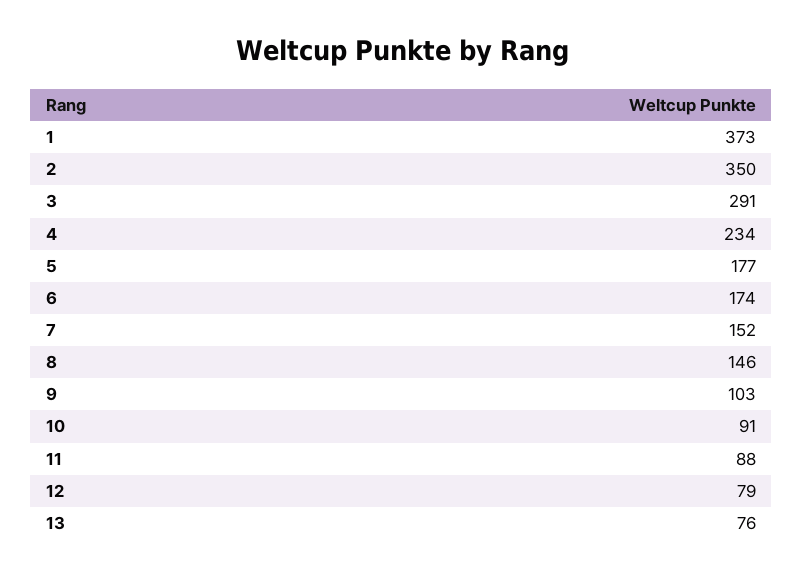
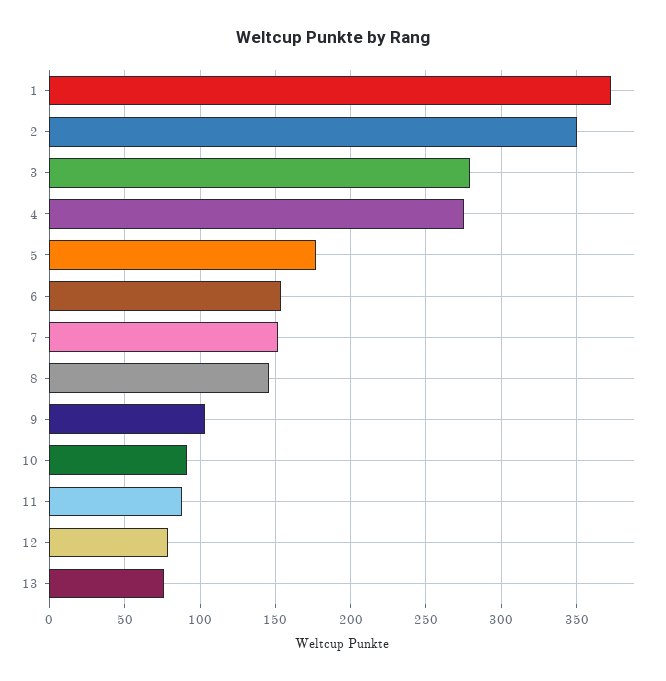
3: 291 -> 280
4: 234 -> 275
6: 174 -> 155

